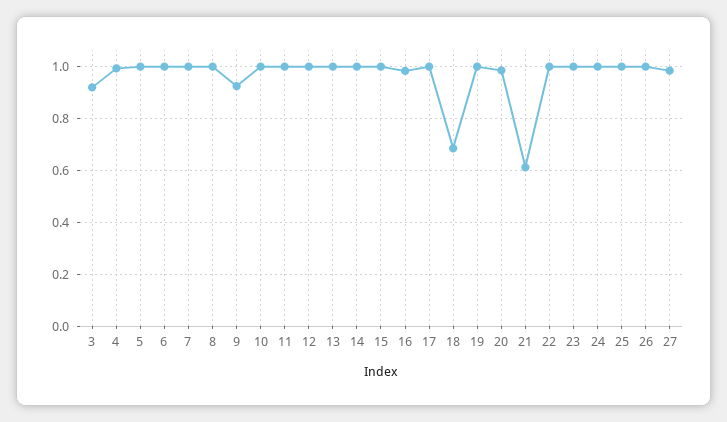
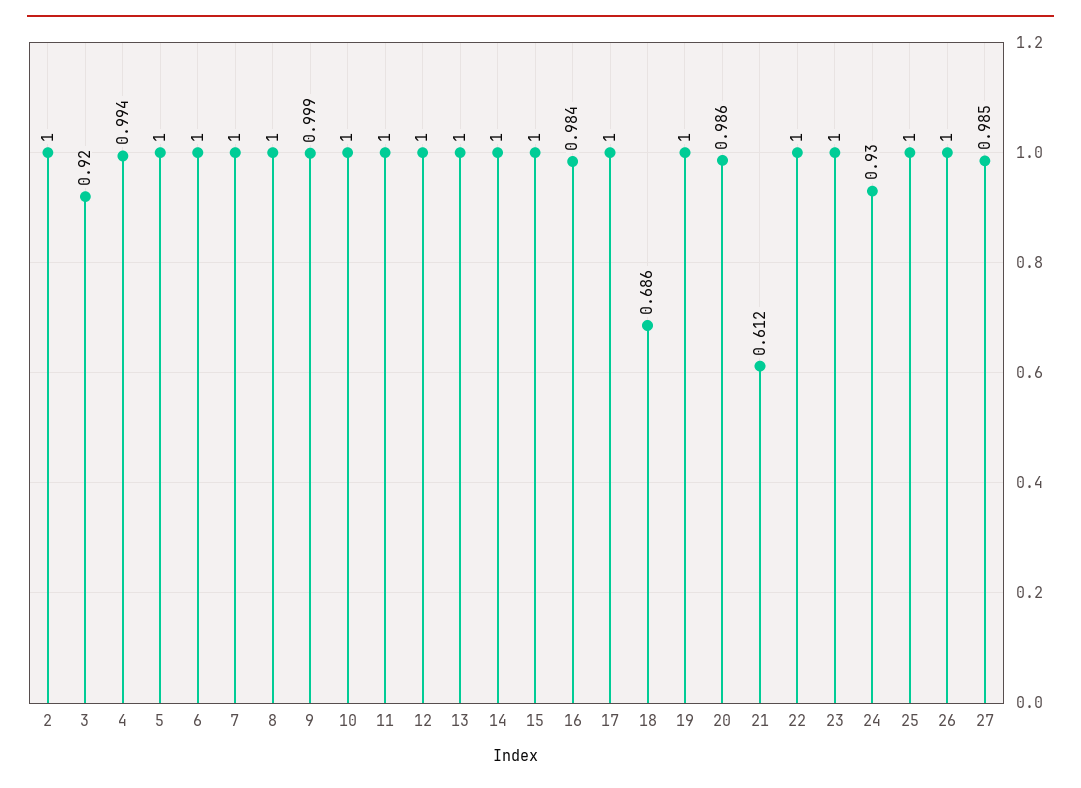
9: 0.925 -> 0.999
24: 1 -> 0.93
2: none -> 1

